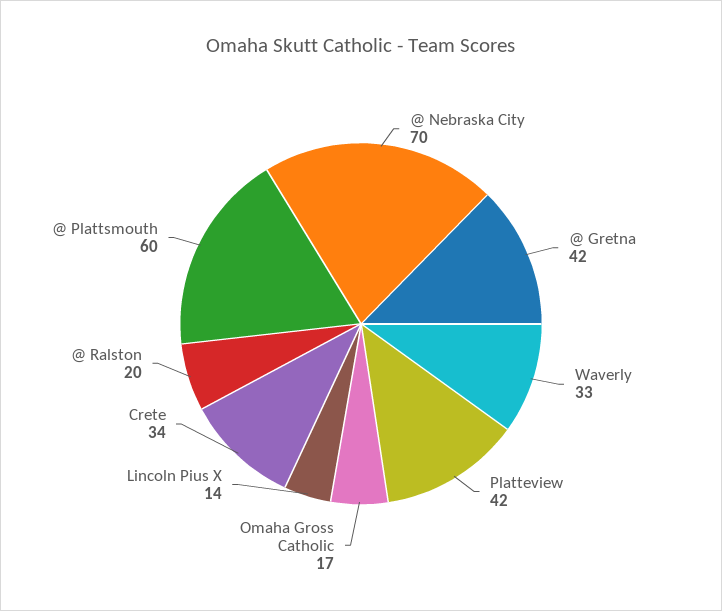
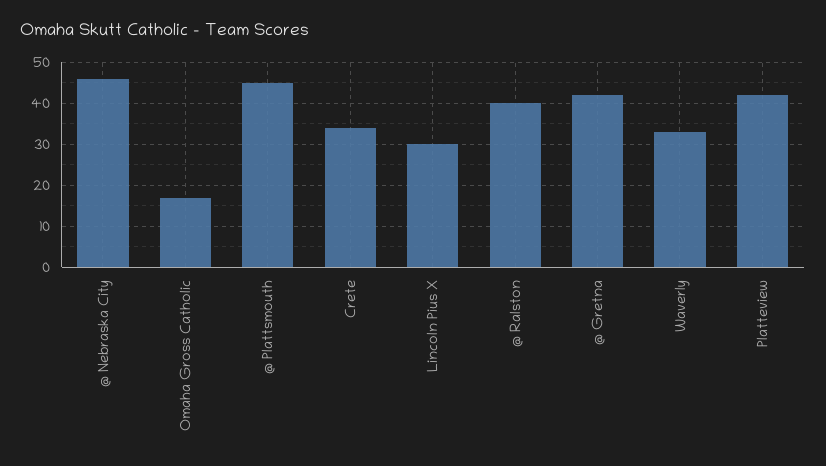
@ Nebraska City: 70 -> 45
Lincoln Pius X: 14 -> 30
@ Ralston: 20 -> 40
@ Plattsmouth: 60 -> 45

